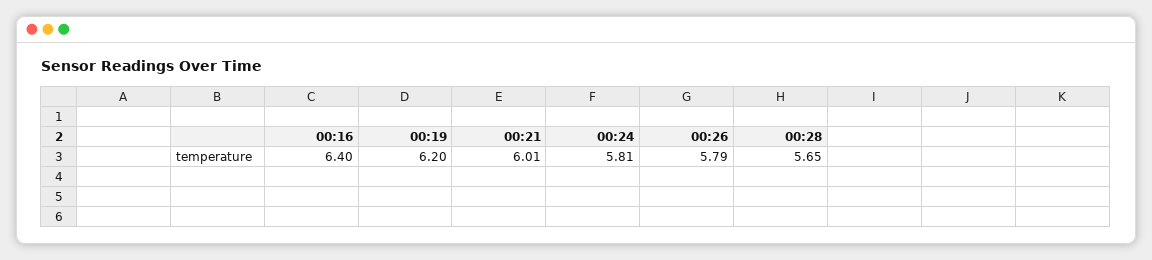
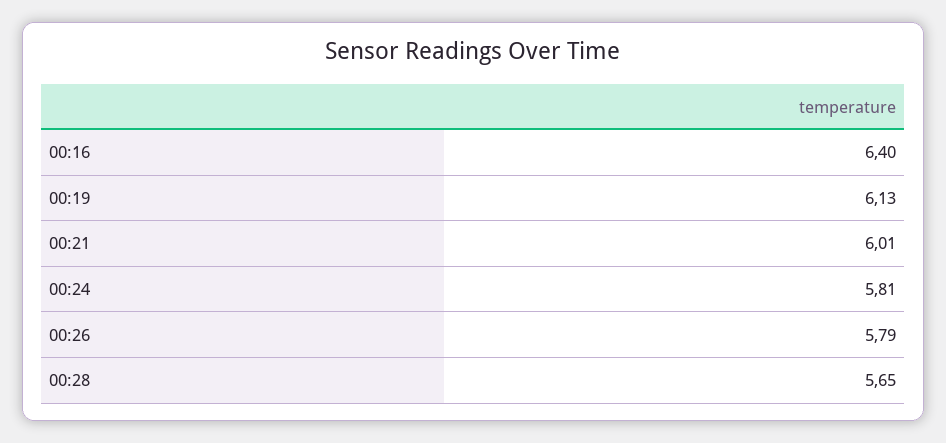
00:19: 6.2 -> 6.13

